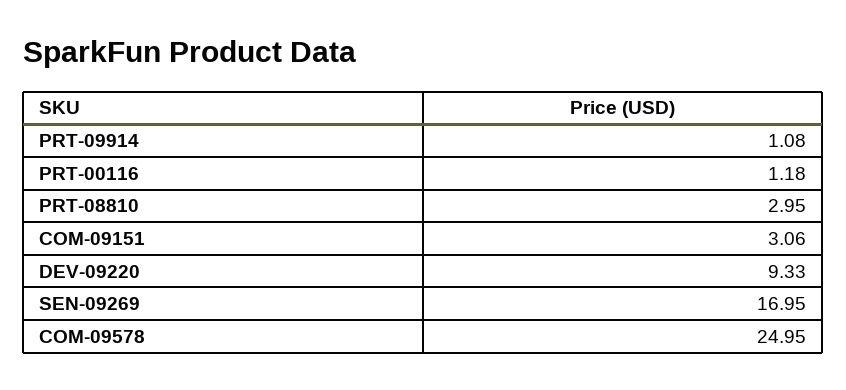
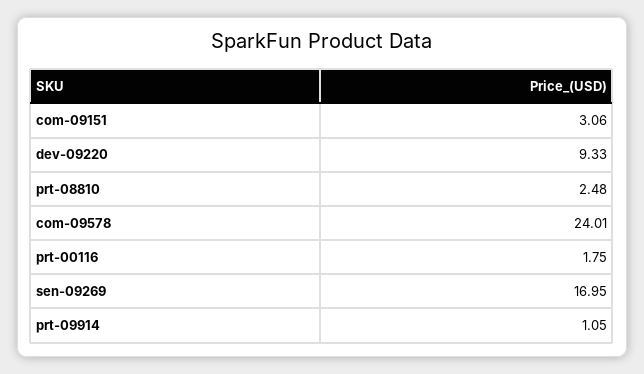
PRT-09914: 1.08 -> 1.05
PRT-00116: 1.18 -> 1.75
PRT-08810: 2.95 -> 2.48
COM-09578: 24.95 -> 24.01

